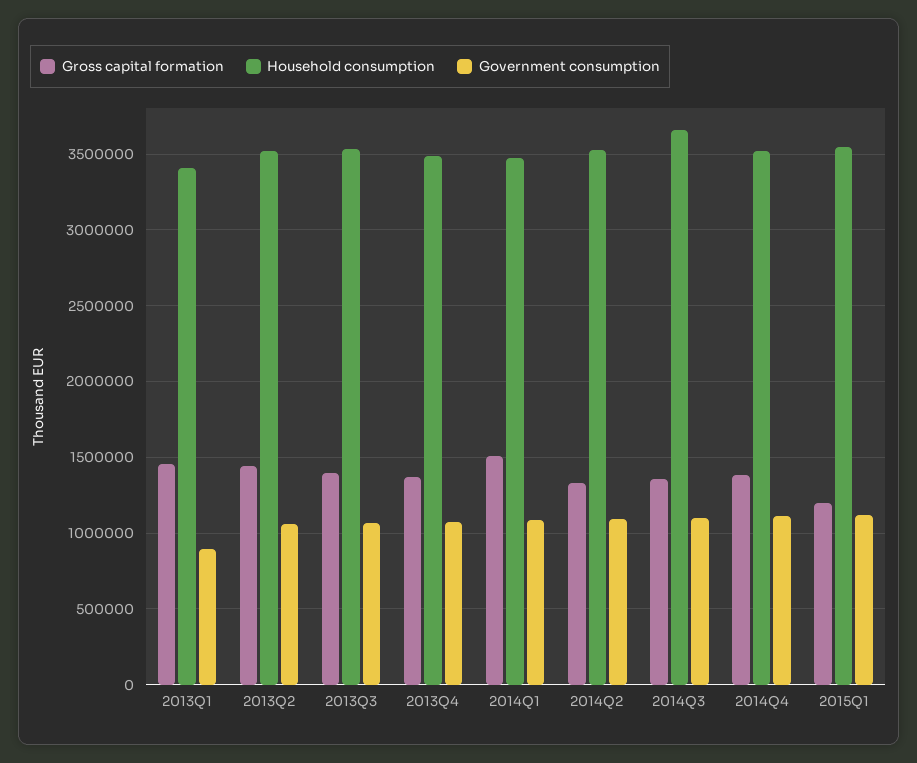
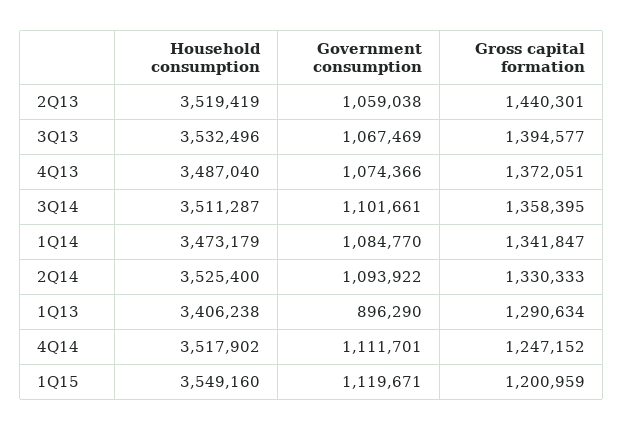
Gross capital formation, 2013Q1: 1450000 -> 1290634
Gross capital formation, 2014Q1: 1500000 -> 1341847
Household consumption, 2014Q3: 3650000 -> 3511287
Gross capital formation, 2014Q4: 1400000 -> 1247152

